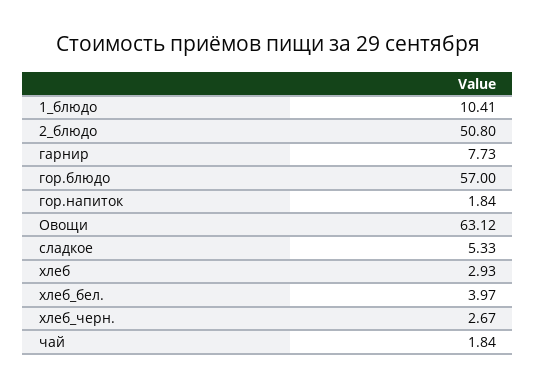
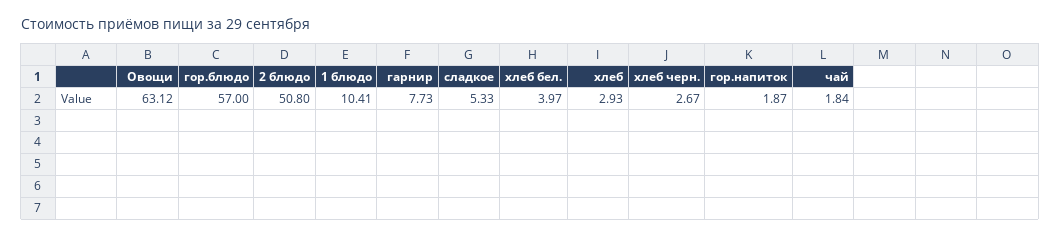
гор.напиток: 1.84 -> 1.87

